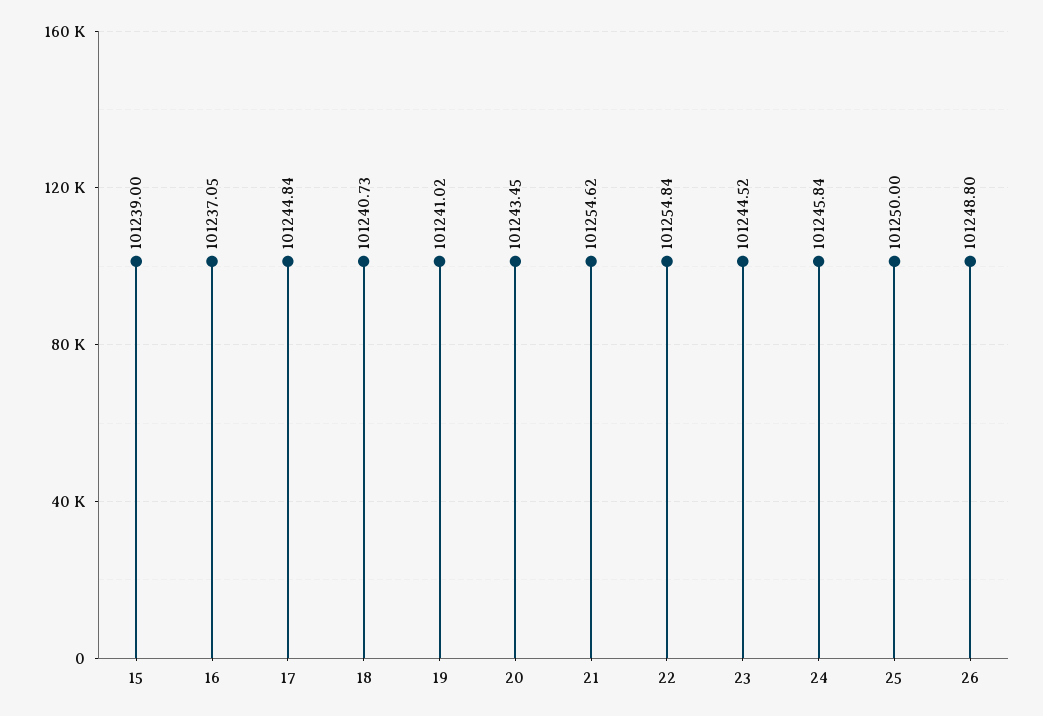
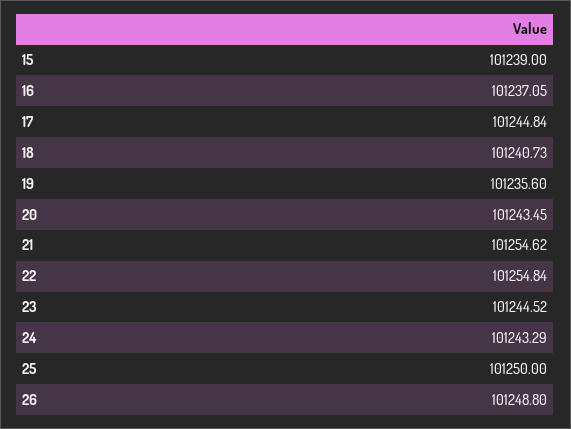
19: 101241.02 -> 101235.6
24: 101245.84 -> 101243.29

